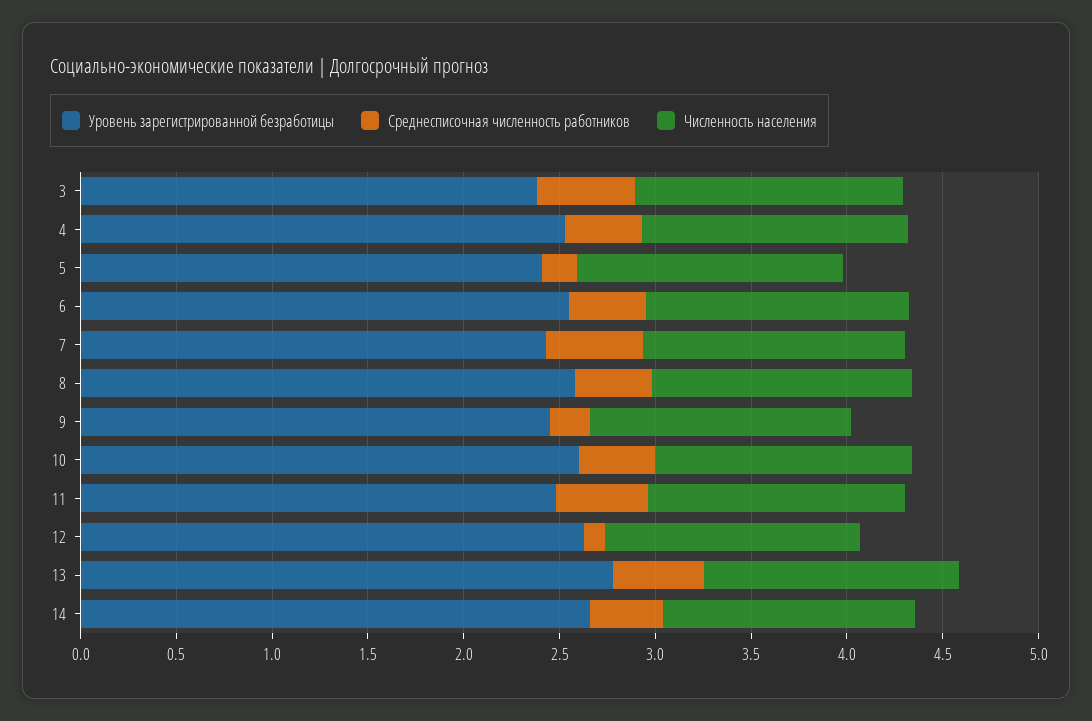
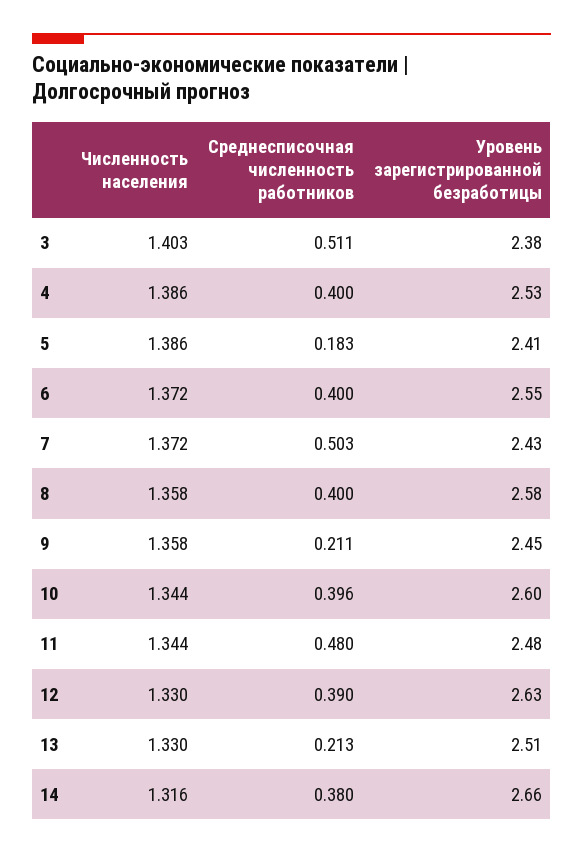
Среднесписочная численность работников, 12: 0.1 -> 0.39
Уровень зарегистрированной безработицы, 13: 2.8 -> 2.51
Среднесписочная численность работников, 13: 0.5 -> 0.213

